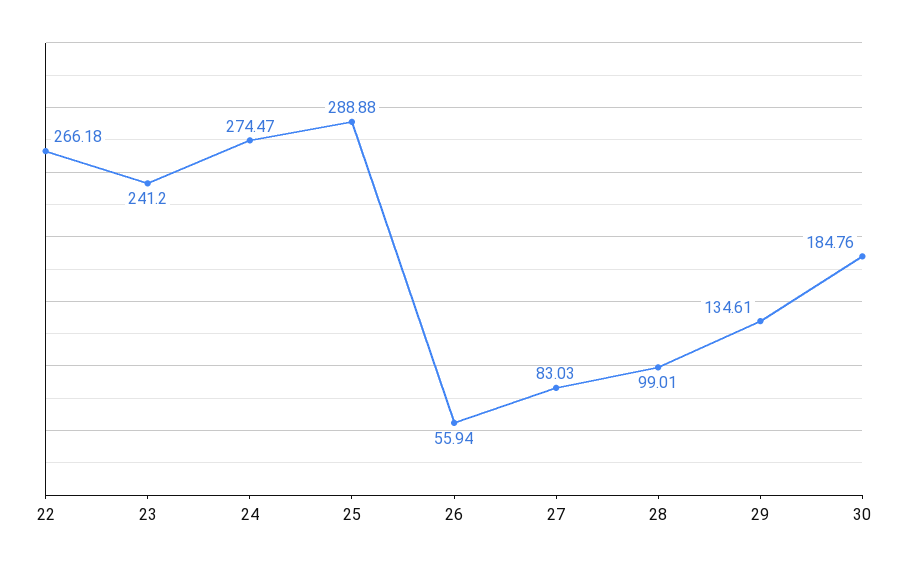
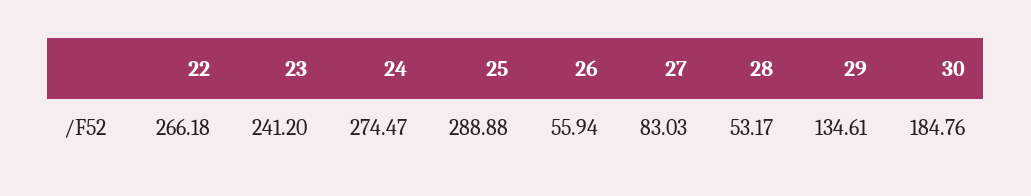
28: 99.01 -> 53.17

